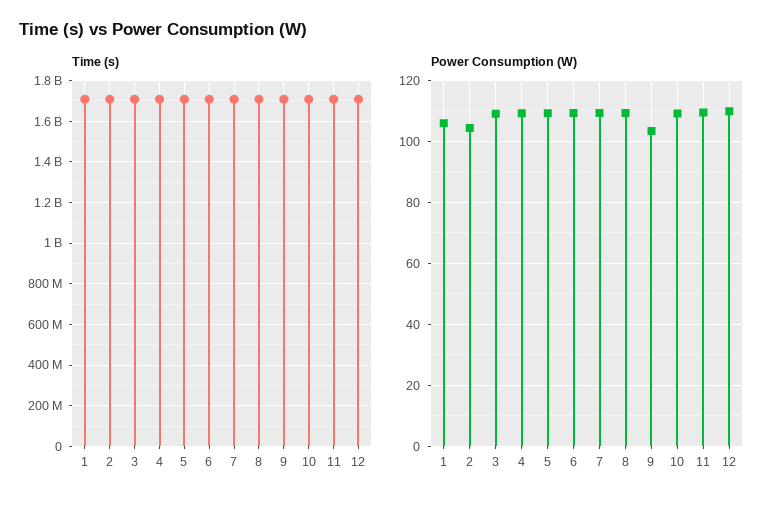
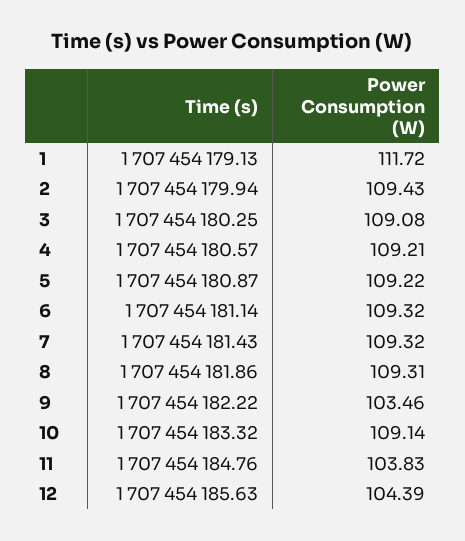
Power Consumption (W), 1: 106 -> 111.72
Power Consumption (W), 2: 104 -> 109.43
Power Consumption (W), 11: 110 -> 103.83
Power Consumption (W), 12: 110 -> 104.39

